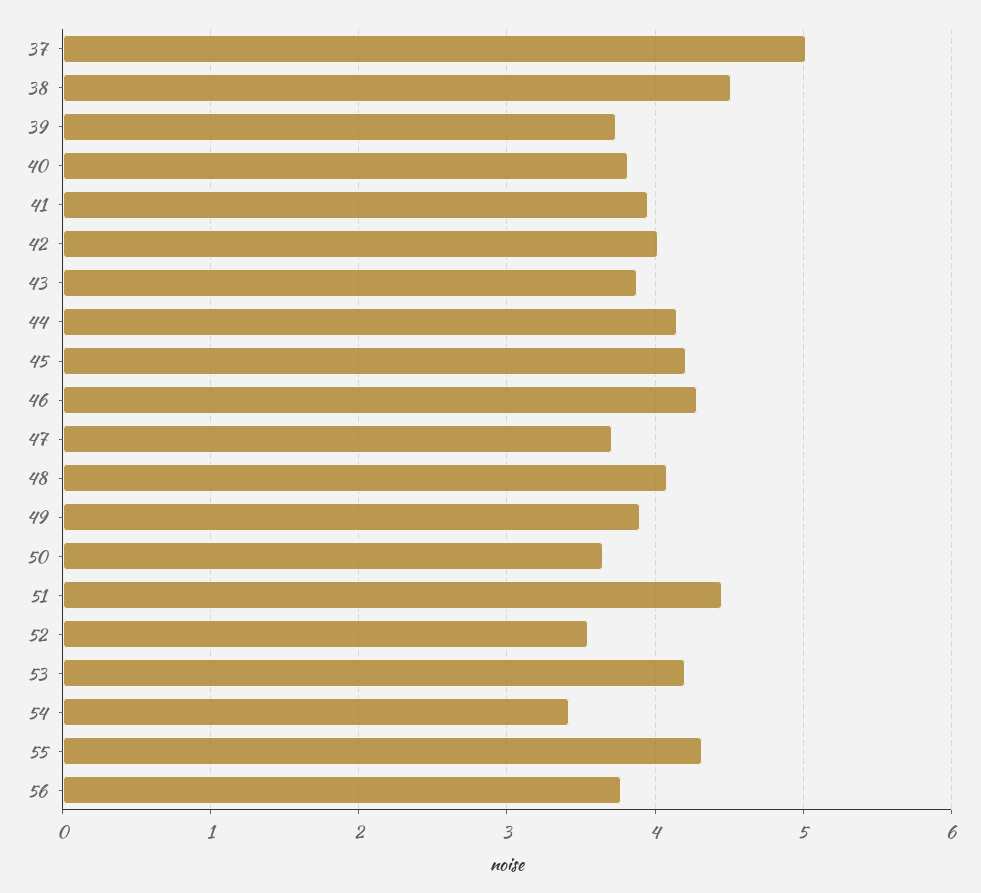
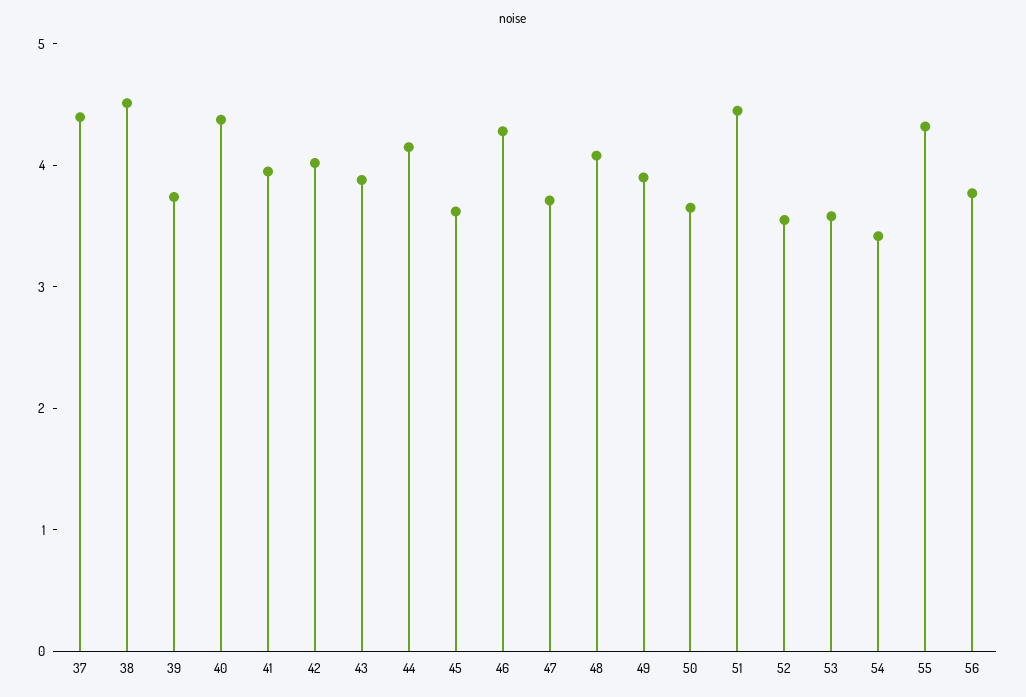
37: 5 -> 4.4
40: 3.8 -> 4.4
45: 4.2 -> 3.6
53: 4.2 -> 3.6

